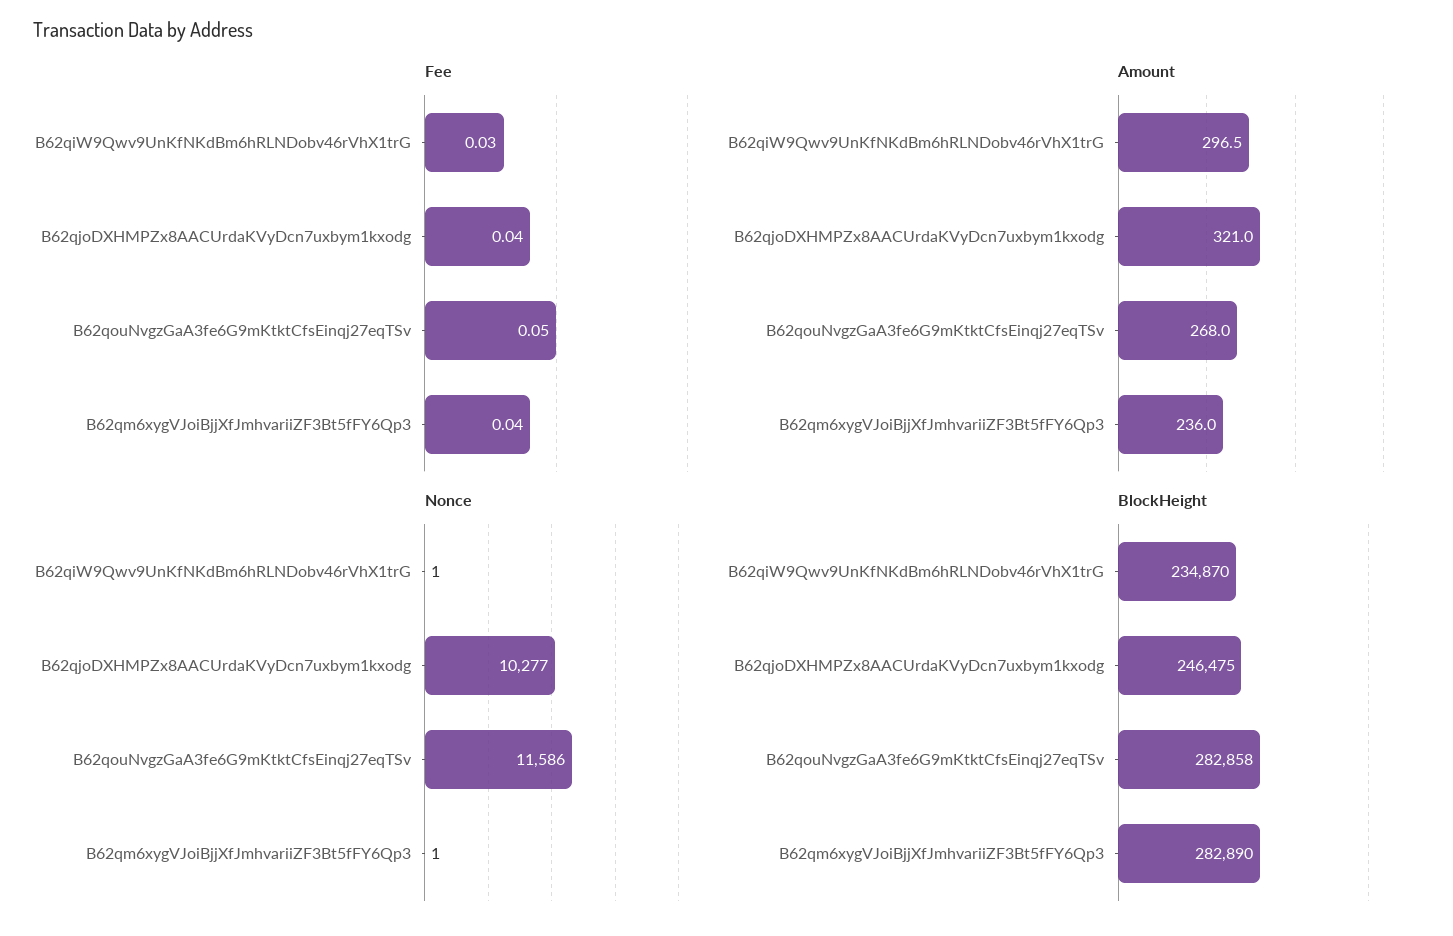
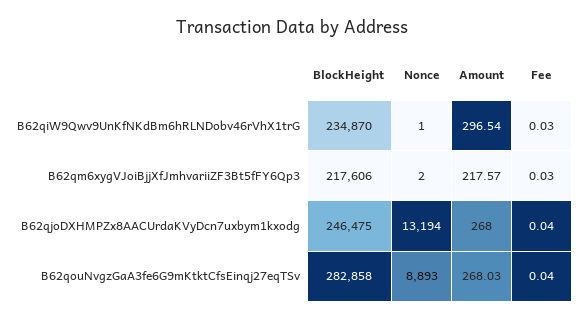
Fee, B62qouNvgzGaA3fe6G9mKtktCfsEinqj27eqTSv: 0.05 -> 0.04
Fee, B62qm6xygVJoiBjjXfJmhvariiZF3Bt5fFY6Qp3: 0.04 -> 0.03
Amount, B62qjoDXHMPZx8AACUrdaKVyDcn7uxbym1kxodg: 321 -> 268
Amount, B62qm6xygVJoiBjjXfJmhvariiZF3Bt5fFY6Qp3: 236 -> 217.57
Nonce, B62qjoDXHMPZx8AACUrdaKVyDcn7uxbym1kxodg: 10277 -> 13194
Nonce, B62qouNvgzGaA3fe6G9mKtktCfsEinqj27eqTSv: 11586 -> 8893
Nonce, B62qm6xygVJoiBjjXfJmhvariiZF3Bt5fFY6Qp3: 1 -> 2
BlockHeight, B62qm6xygVJoiBjjXfJmhvariiZF3Bt5fFY6Qp3: 282890 -> 217606

